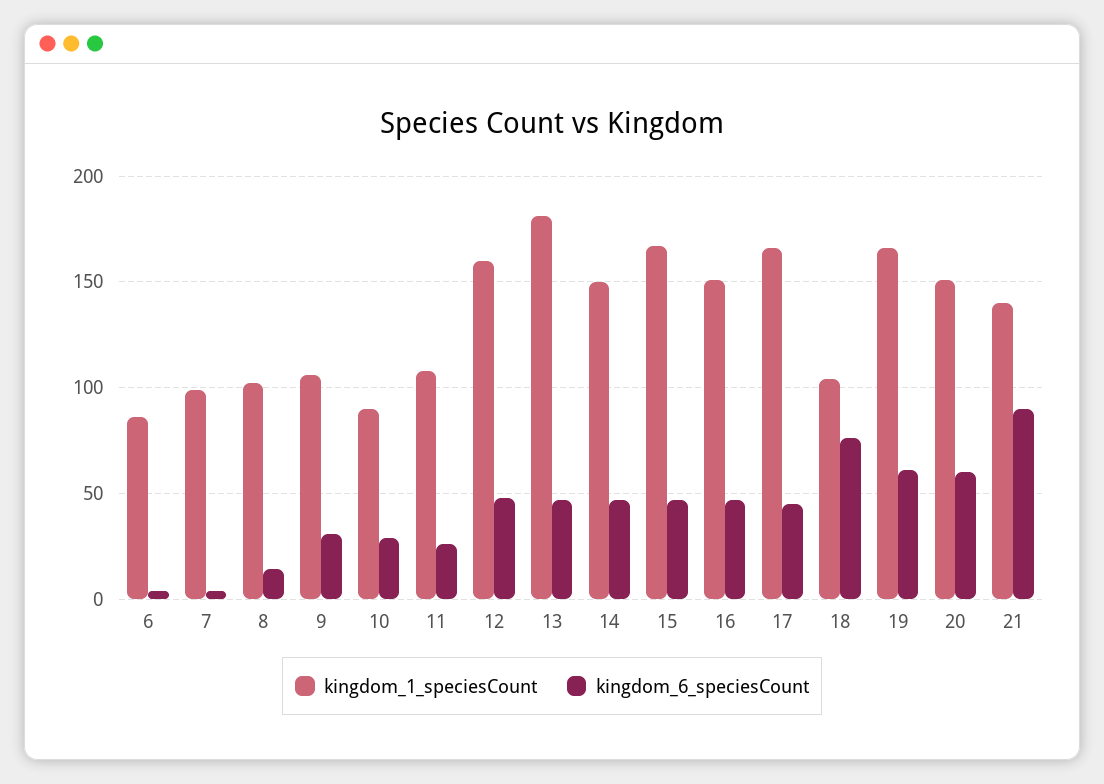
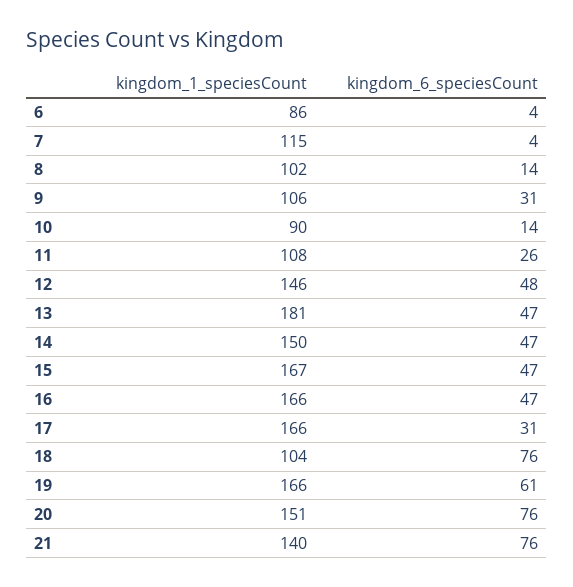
kingdom_1_speciesCount, 7: 100 -> 115
kingdom_6_speciesCount, 10: 30 -> 14
kingdom_1_speciesCount, 12: 160 -> 146
kingdom_1_speciesCount, 16: 150 -> 166
kingdom_6_speciesCount, 17: 45 -> 31
kingdom_6_speciesCount, 20: 60 -> 76
kingdom_6_speciesCount, 21: 90 -> 76

